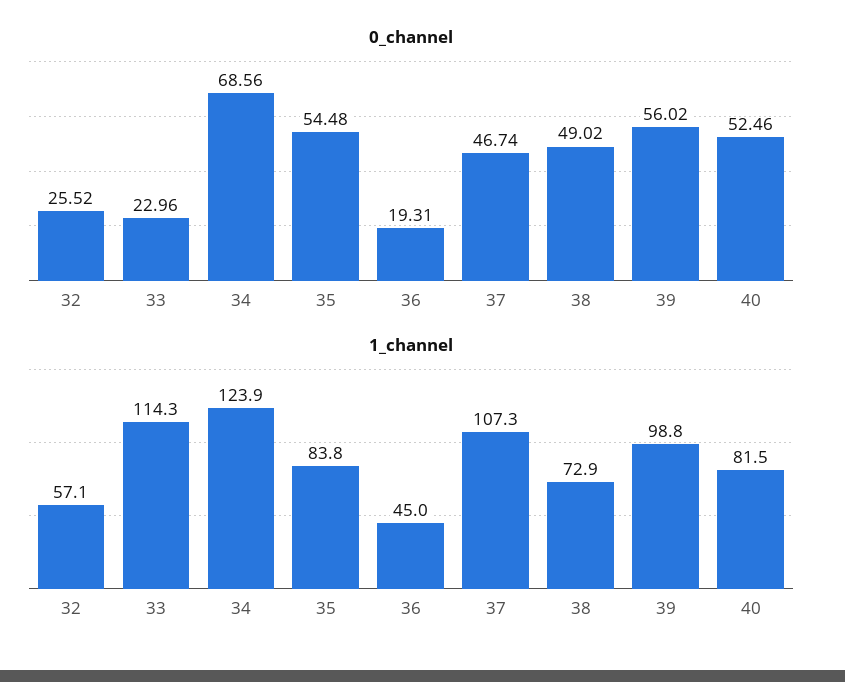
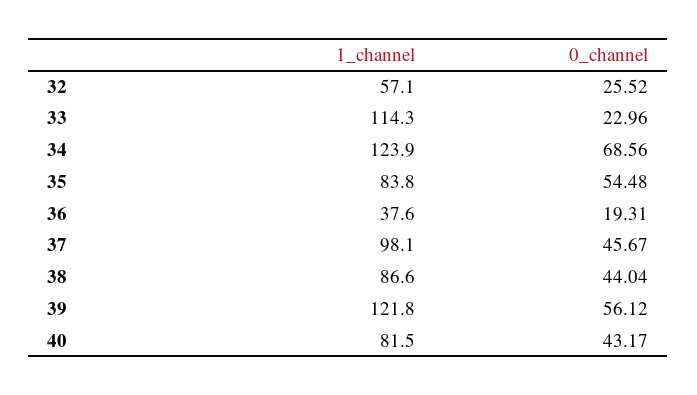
0_channel, 37: 46.74 -> 45.67
0_channel, 38: 49.02 -> 44.04
0_channel, 39: 56.02 -> 56.12
0_channel, 40: 52.46 -> 43.17
1_channel, 36: 45 -> 37.6
1_channel, 37: 107.3 -> 98.1
1_channel, 38: 72.9 -> 86.6
1_channel, 39: 98.8 -> 121.8

